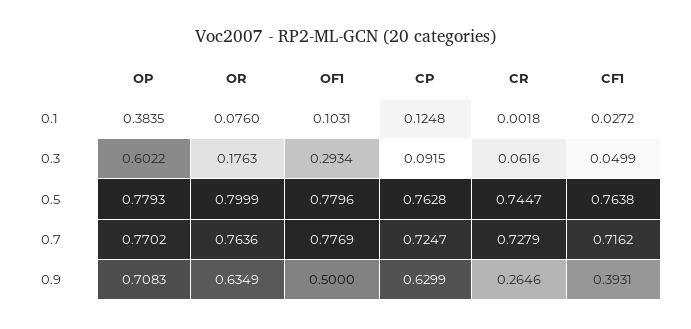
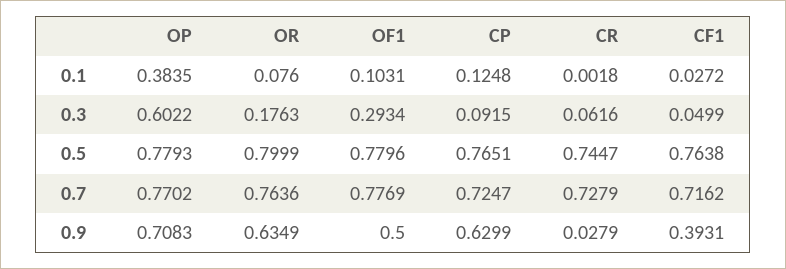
CP, 0.5: 0.7628 -> 0.7651
CR, 0.9: 0.2646 -> 0.0279

